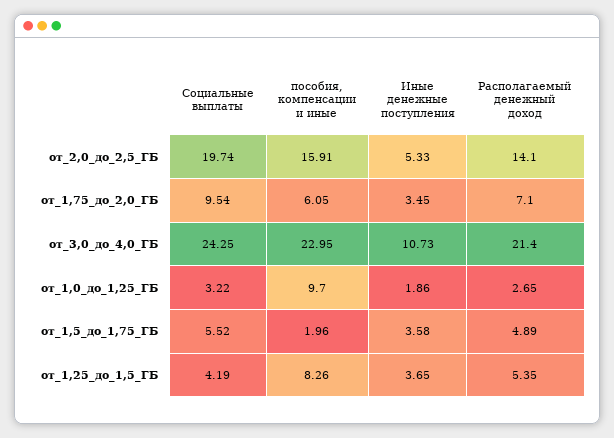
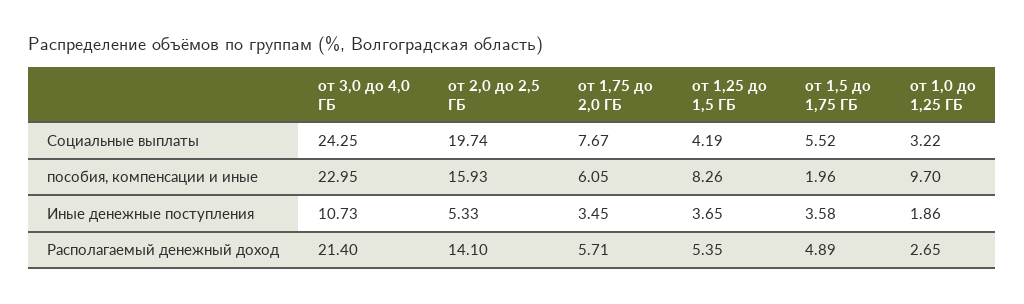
пособия, компенсации и иные, от_2,0_до_2,5_ГБ: 15.91 -> 15.93
Социальные выплаты, от_1,75_до_2,0_ГБ: 9.54 -> 7.67
Располагаемый денежный доход, от_1,75_до_2,0_ГБ: 7.1 -> 5.71

